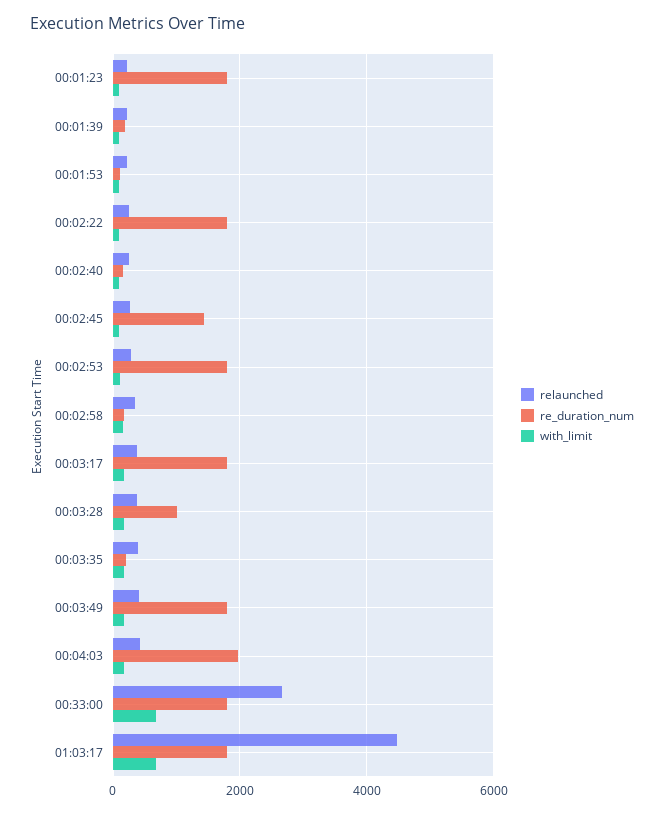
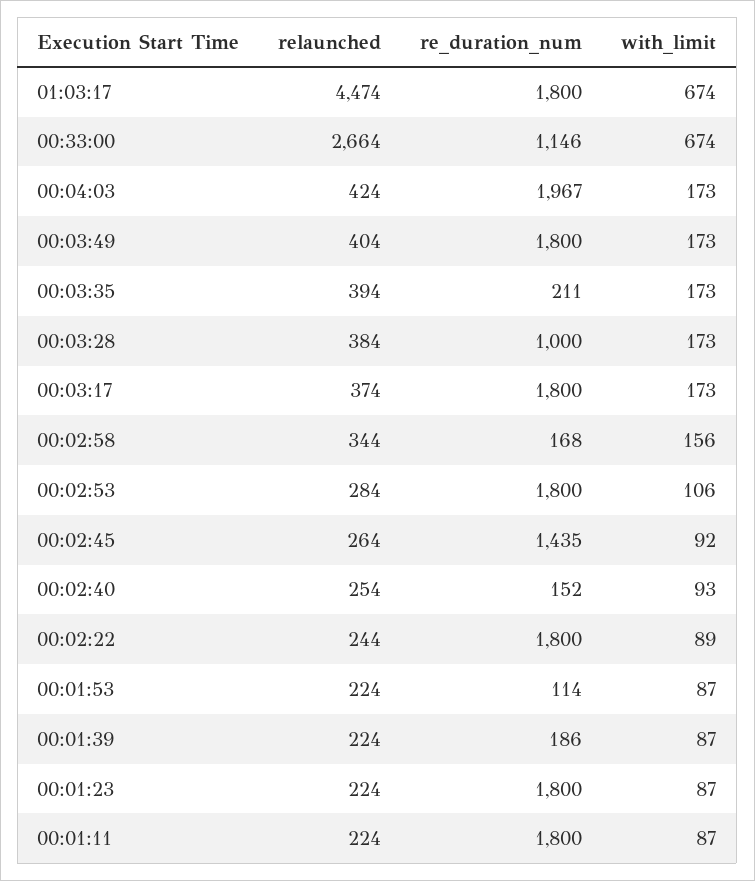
re_duration_num, 00:33:00: 1800 -> 1146
relaunched, 00:01:11: none -> 224
re_duration_num, 00:01:11: none -> 1800
with_limit, 00:01:11: none -> 87

